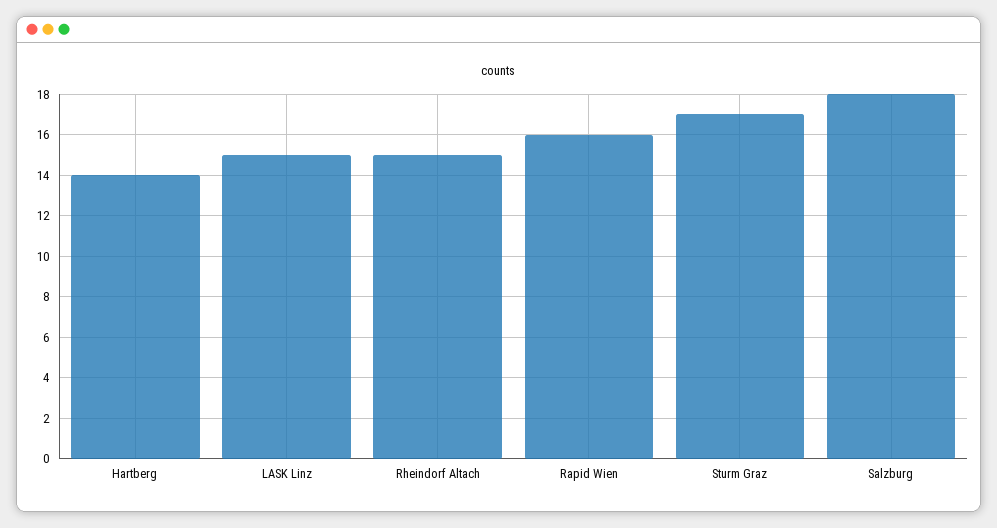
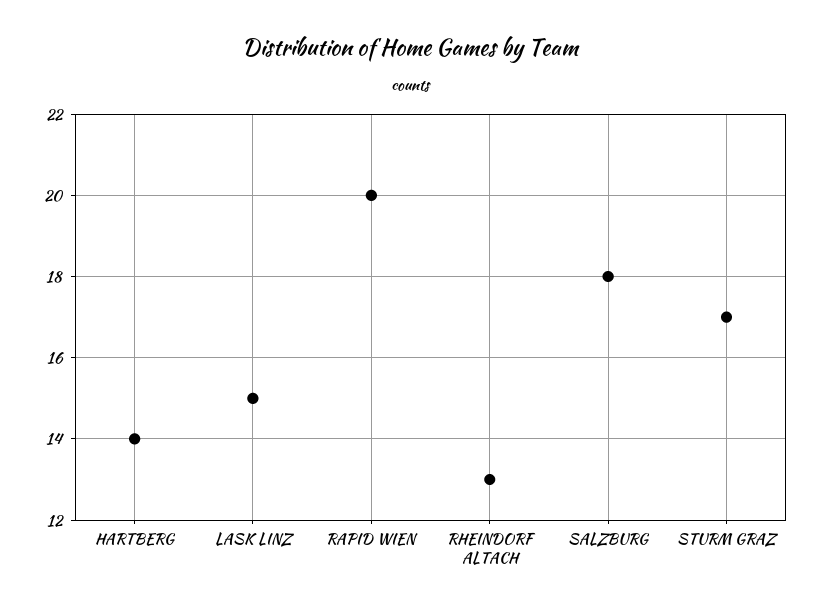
Rheindorf Altach: 15 -> 13
Rapid Wien: 16 -> 20

